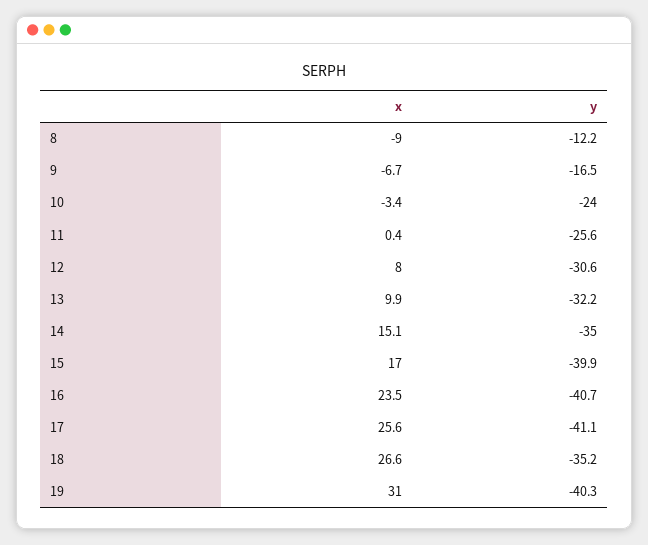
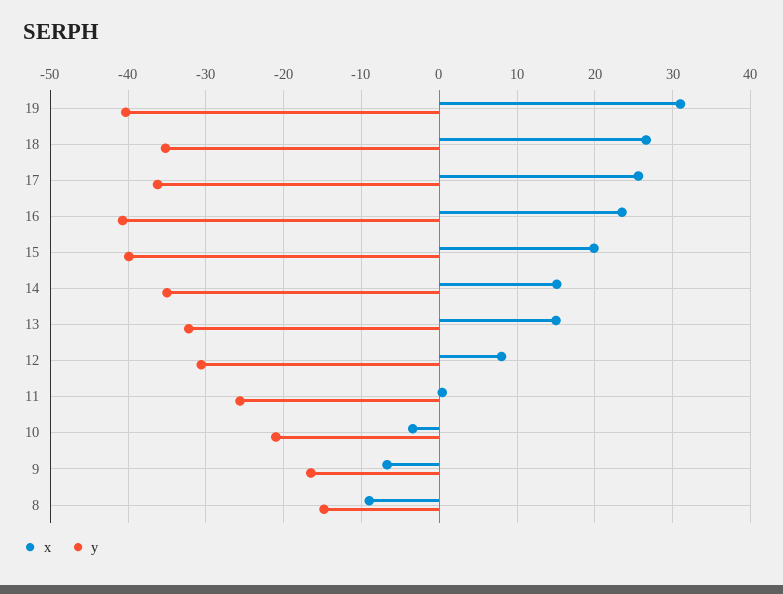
y, 8: -12.2 -> -15
y, 10: -24 -> -21
x, 13: 9.9 -> 15
x, 15: 17 -> 20
y, 17: -41.1 -> -36

